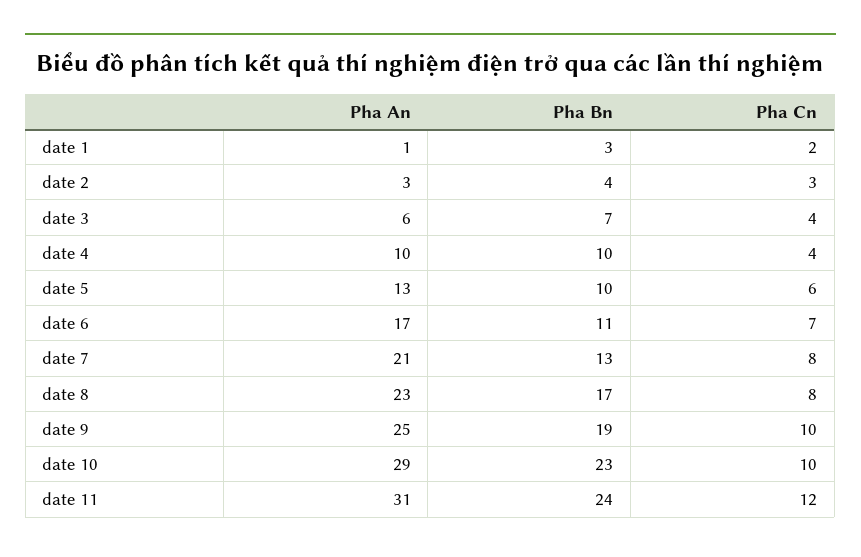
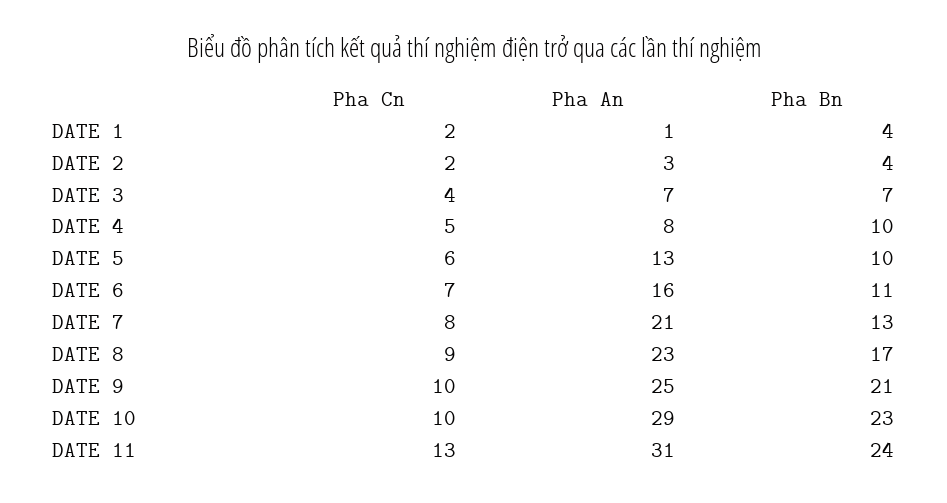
Pha Bn, date 1: 3 -> 4
Pha Cn, date 2: 3 -> 2
Pha An, date 3: 6 -> 7
Pha An, date 4: 10 -> 8
Pha Cn, date 4: 4 -> 5
Pha An, date 6: 17 -> 16
Pha Cn, date 8: 8 -> 9
Pha Bn, date 9: 19 -> 21
Pha Cn, date 11: 12 -> 13

